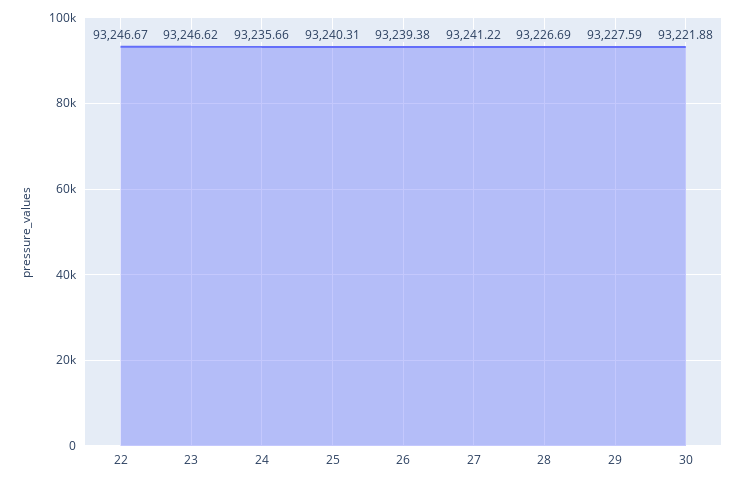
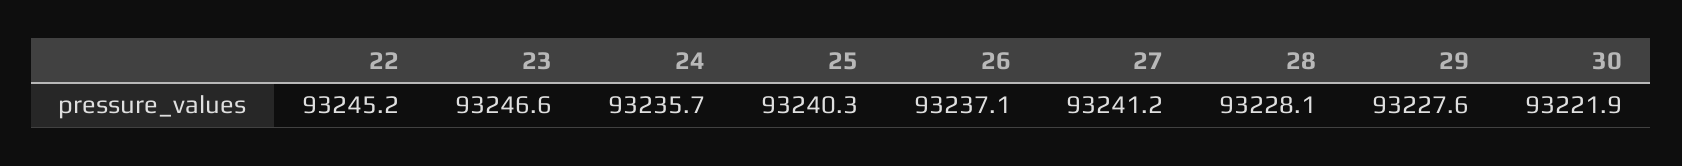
22: 93246.67 -> 93245.2
26: 93239.38 -> 93237.1
28: 93226.69 -> 93228.1

